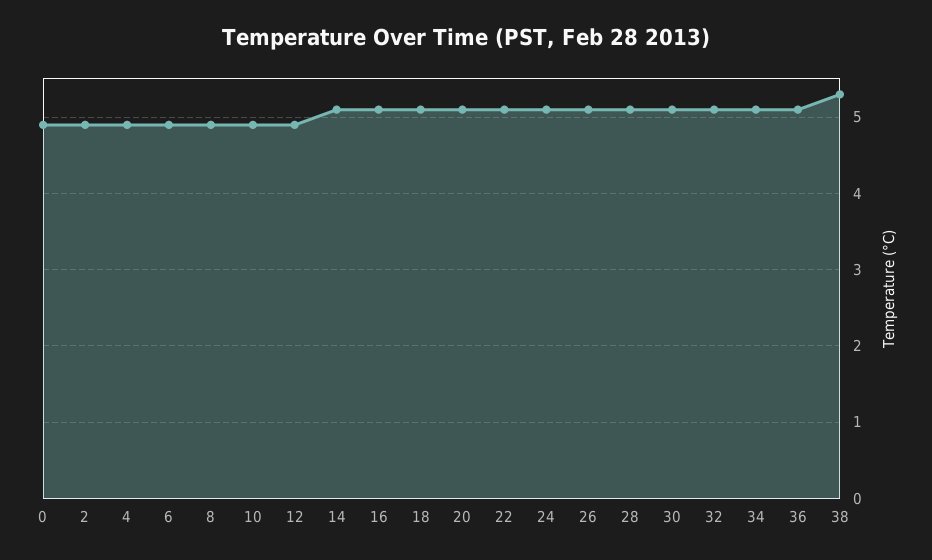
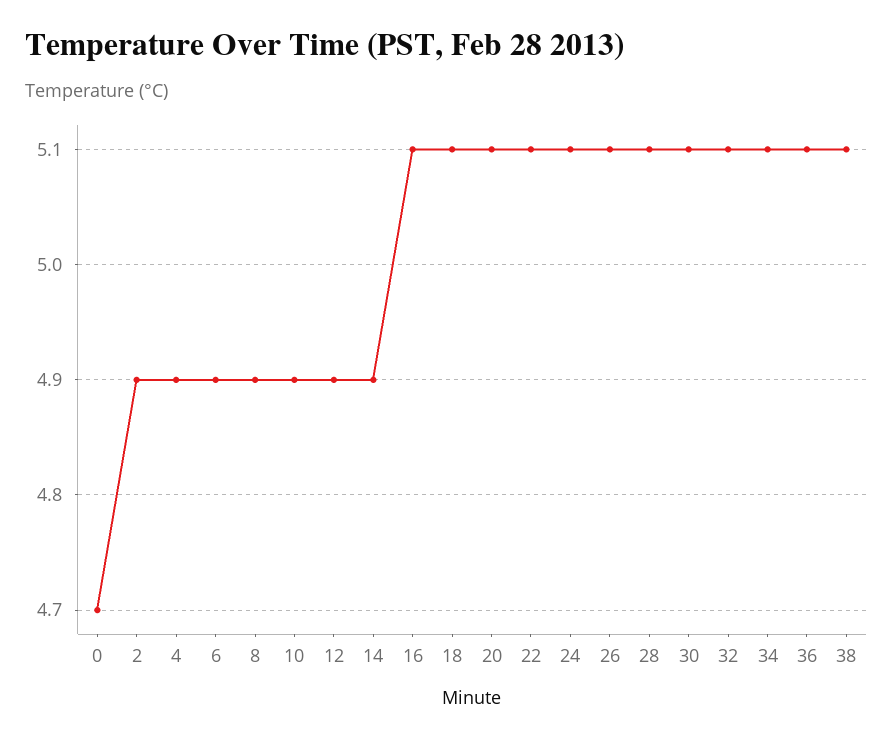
0: 4.9 -> 4.7
14: 5.1 -> 4.9
38: 5.3 -> 5.1

